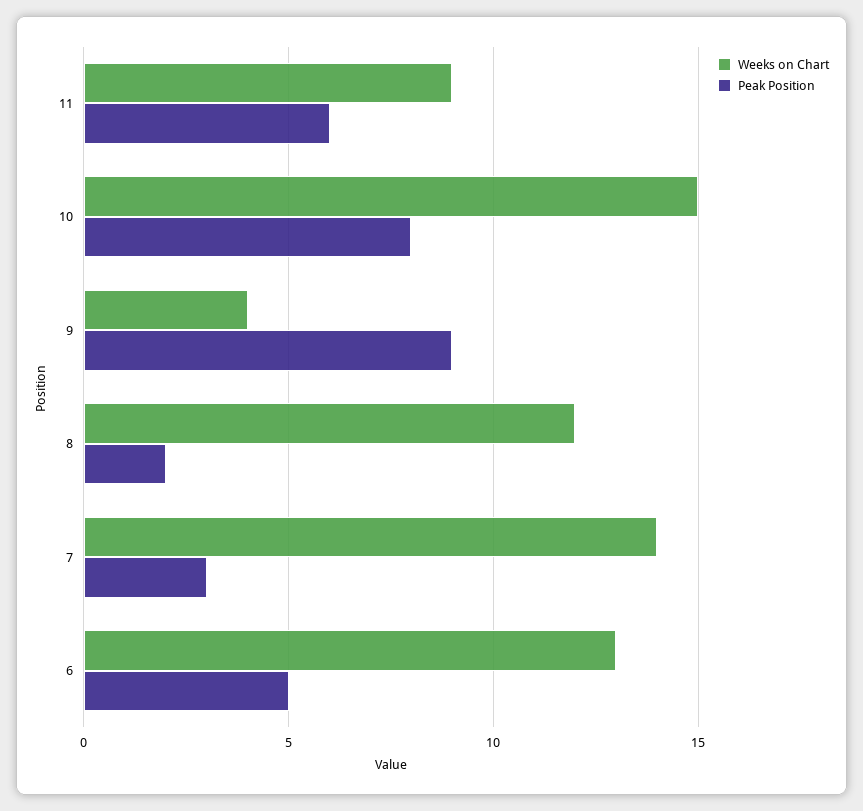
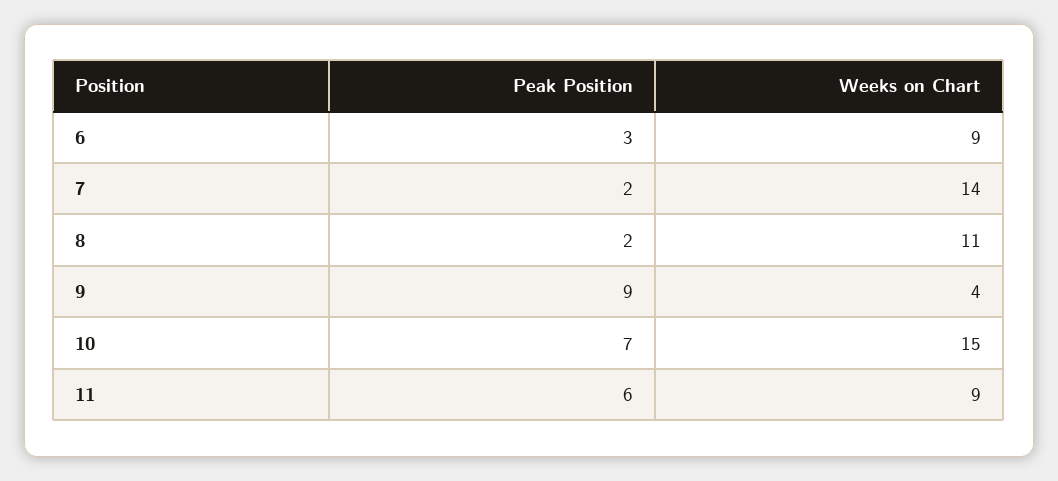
Peak Position, 10: 8 -> 7
Weeks on Chart, 8: 12 -> 11
Peak Position, 7: 3 -> 2
Weeks on Chart, 6: 13 -> 9
Peak Position, 6: 5 -> 3

